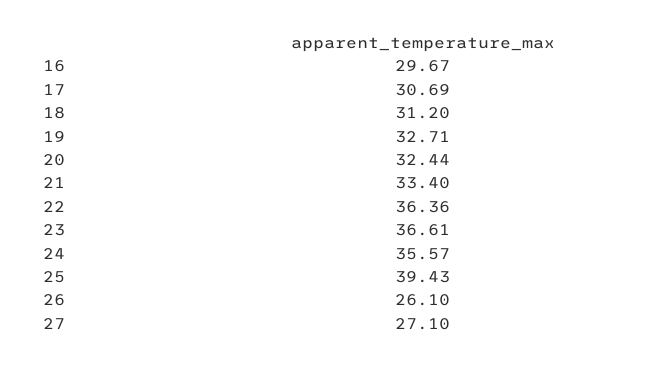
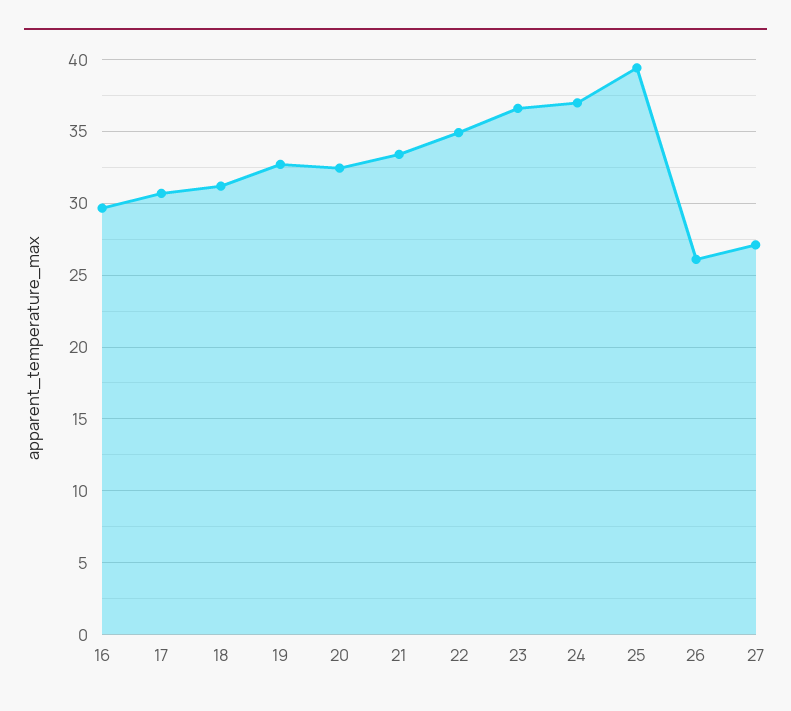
22: 36.36 -> 35
24: 35.57 -> 37

